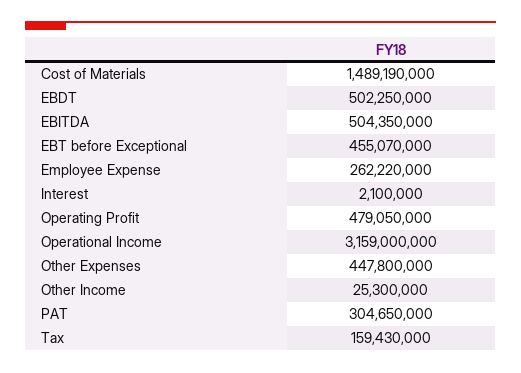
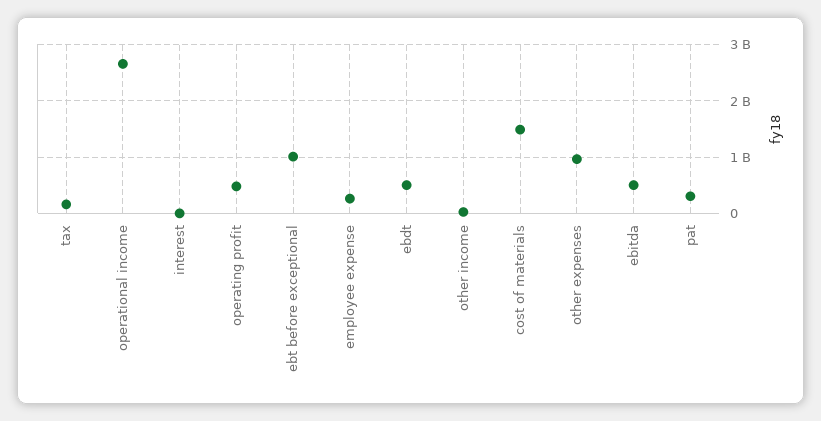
EBT before Exceptional: 455070000 -> 1000000000
Operational Income: 3159000000 -> 2600000000
Other Expenses: 447800000 -> 1000000000

